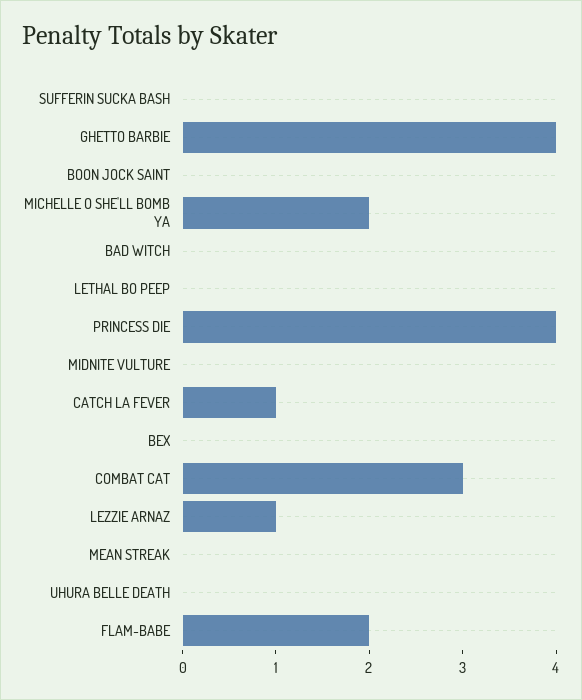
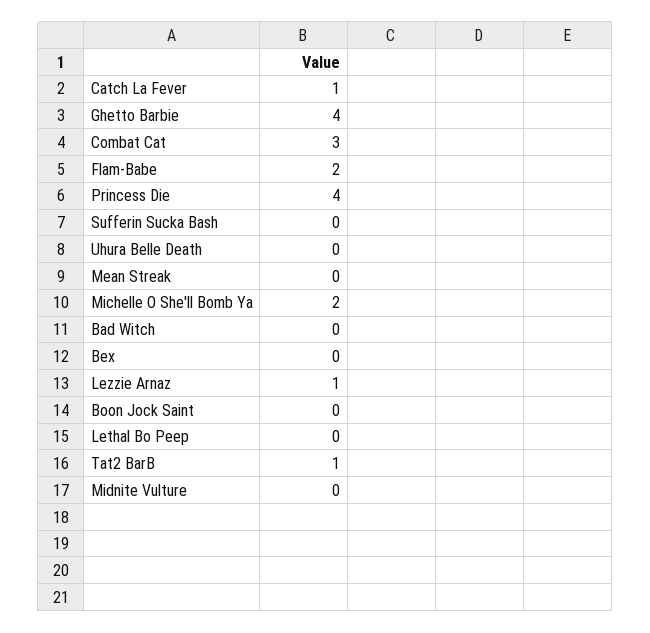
Tat2 BarB: none -> 1

